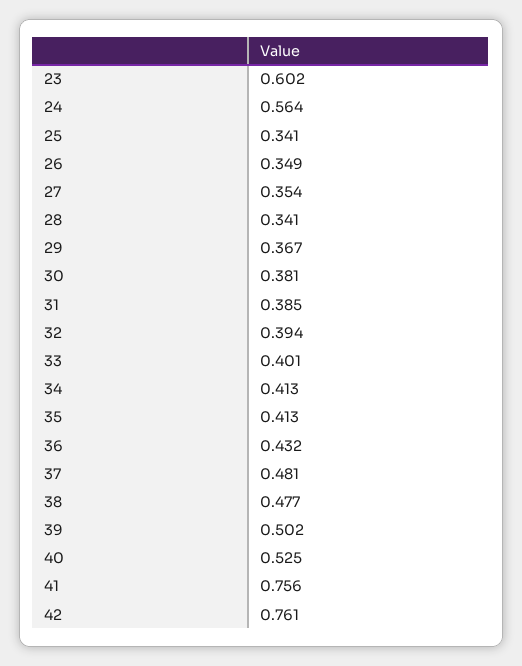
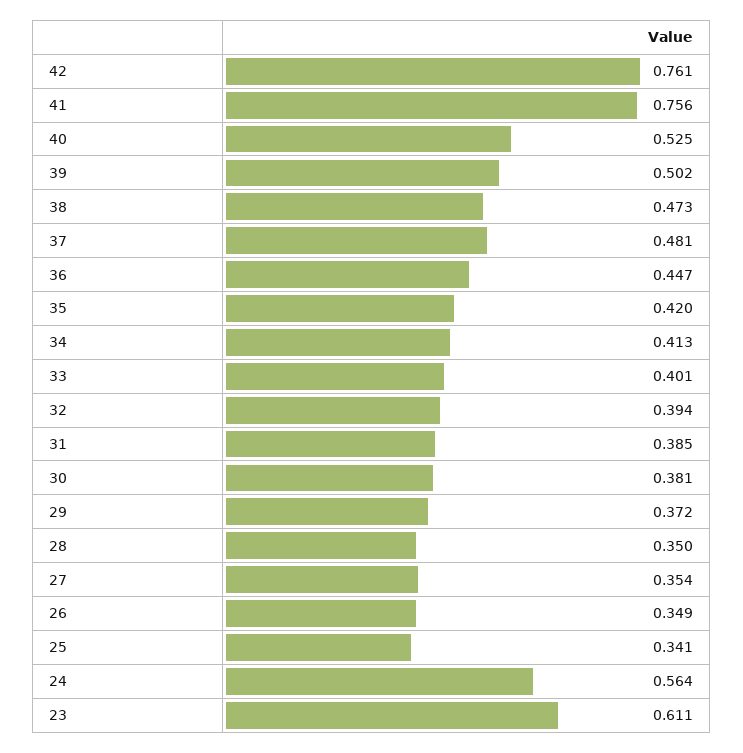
23: 0.602 -> 0.611
28: 0.341 -> 0.35
29: 0.367 -> 0.372
35: 0.413 -> 0.42
36: 0.432 -> 0.447
38: 0.477 -> 0.473

